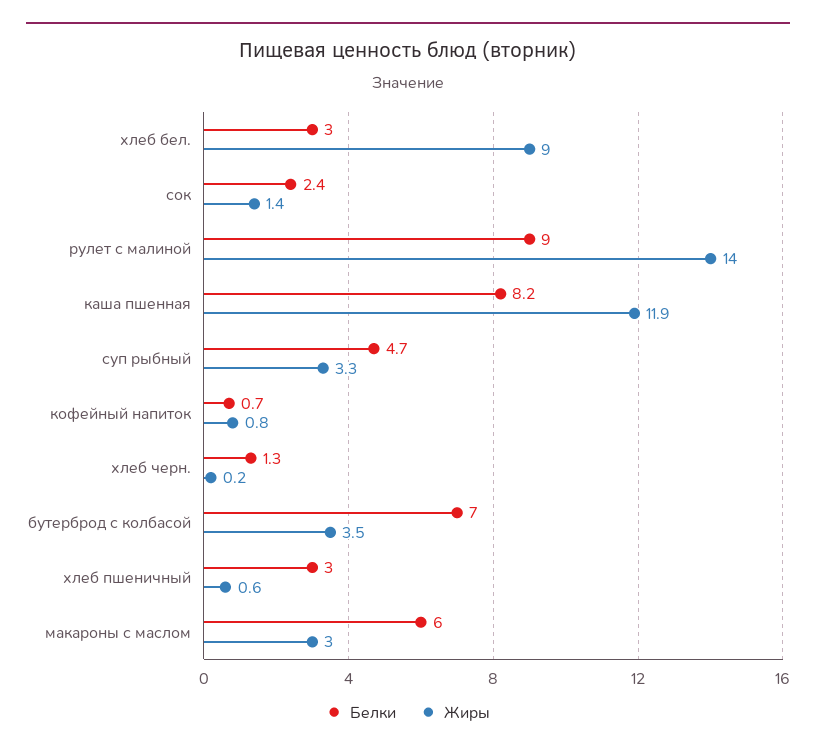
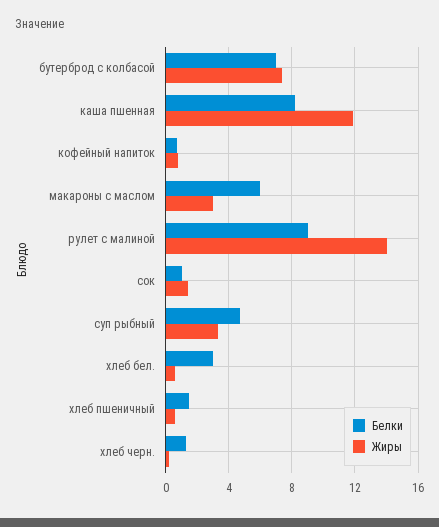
Жиры, хлеб бел.: 9 -> 0.5
Белки, сок: 2.4 -> 1
Жиры, бутерброд с колбасой: 3.5 -> 7.5
Белки, хлеб пшеничный: 3 -> 1.5

